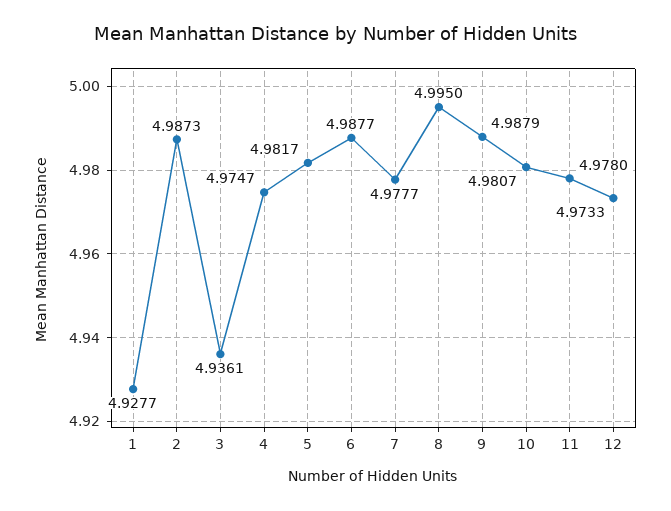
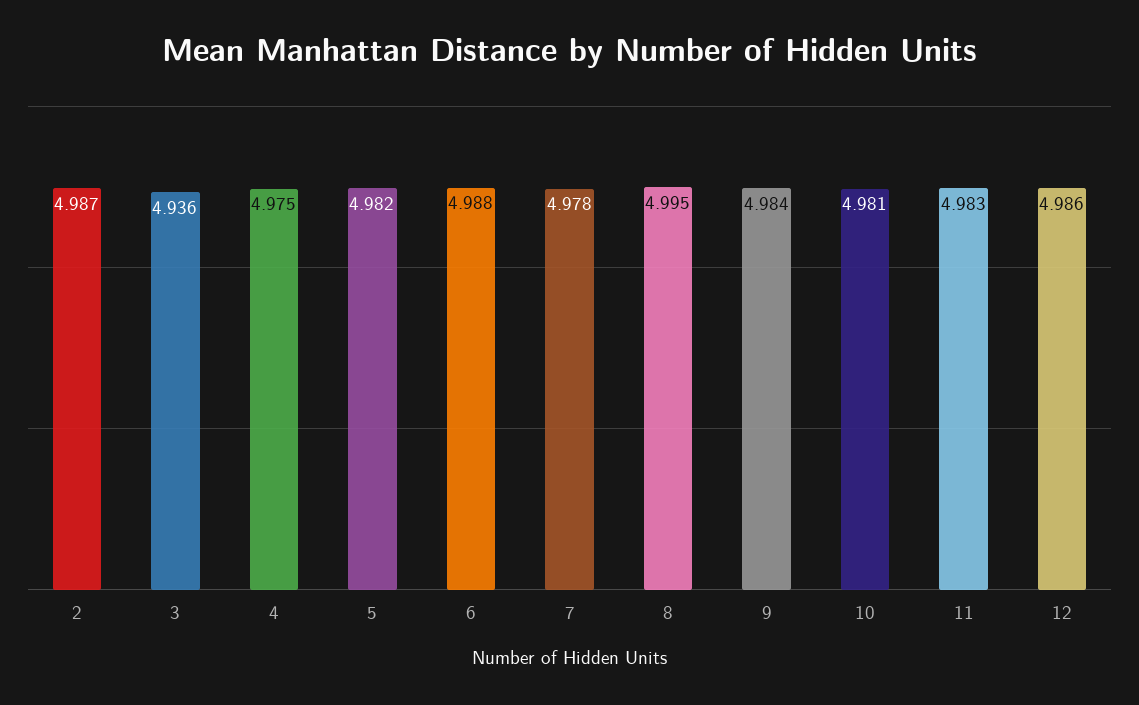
1: 4.9277 -> none
9: 4.9879 -> 4.984
11: 4.978 -> 4.983
12: 4.9733 -> 4.986

